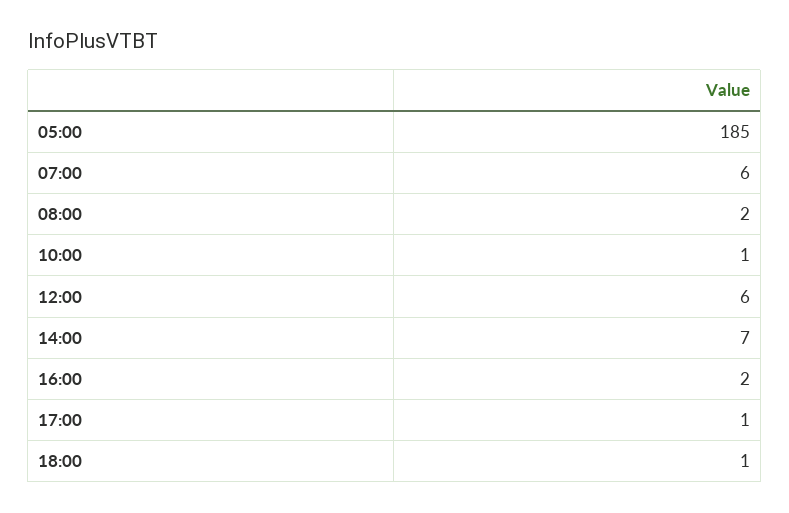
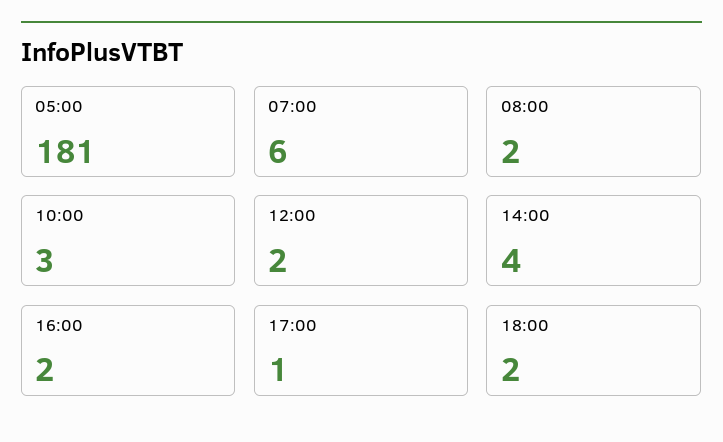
05:00: 185 -> 181
10:00: 1 -> 3
12:00: 6 -> 2
14:00: 7 -> 4
18:00: 1 -> 2

